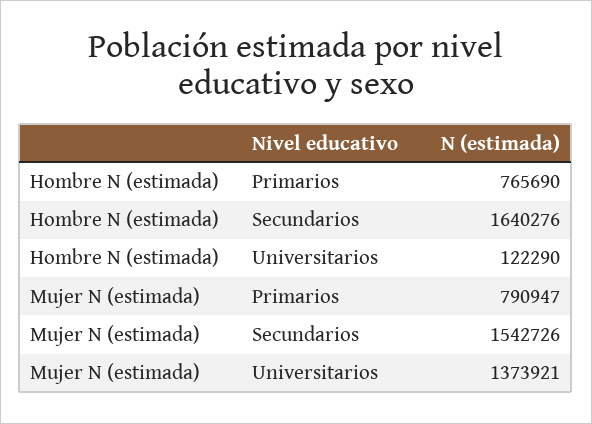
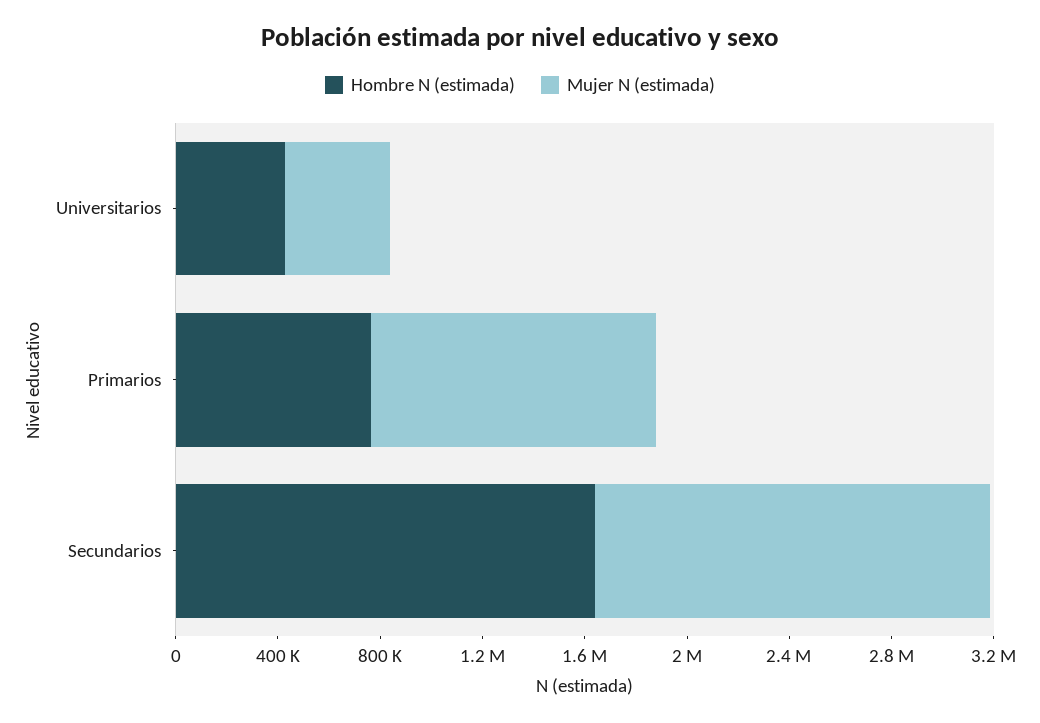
Hombre N (estimada), Universitarios: 122290 -> 400000
Mujer N (estimada), Primarios: 790947 -> 1100000
Mujer N (estimada), Universitarios: 1373921 -> 400000

